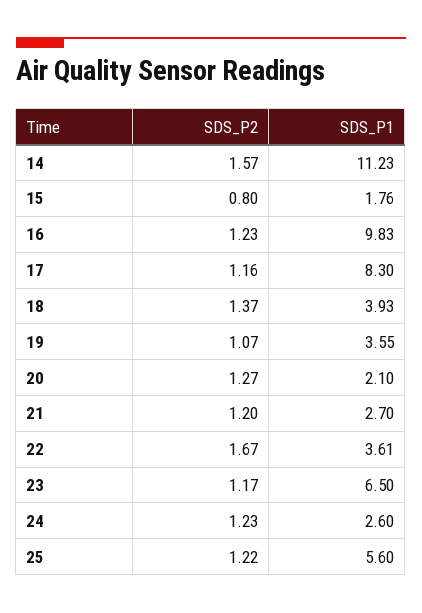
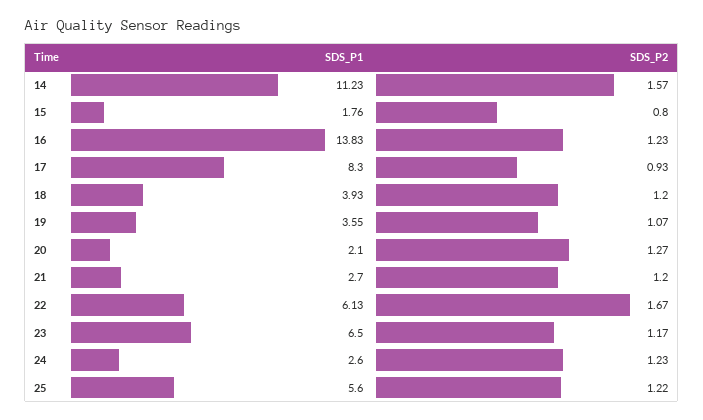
SDS_P1, 16: 9.83 -> 13.83
SDS_P2, 17: 1.16 -> 0.93
SDS_P2, 18: 1.37 -> 1.2
SDS_P1, 22: 3.61 -> 6.13

